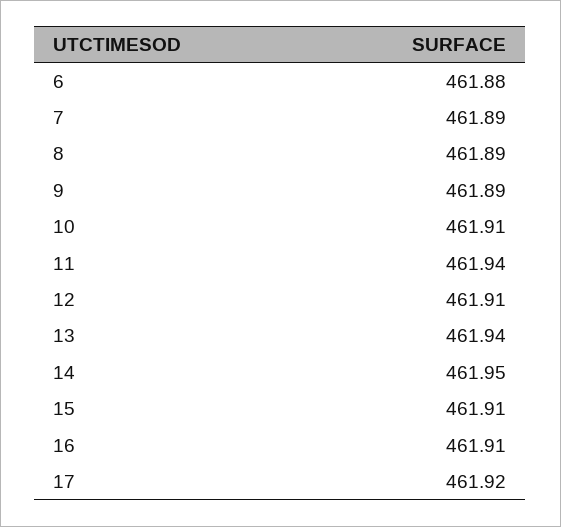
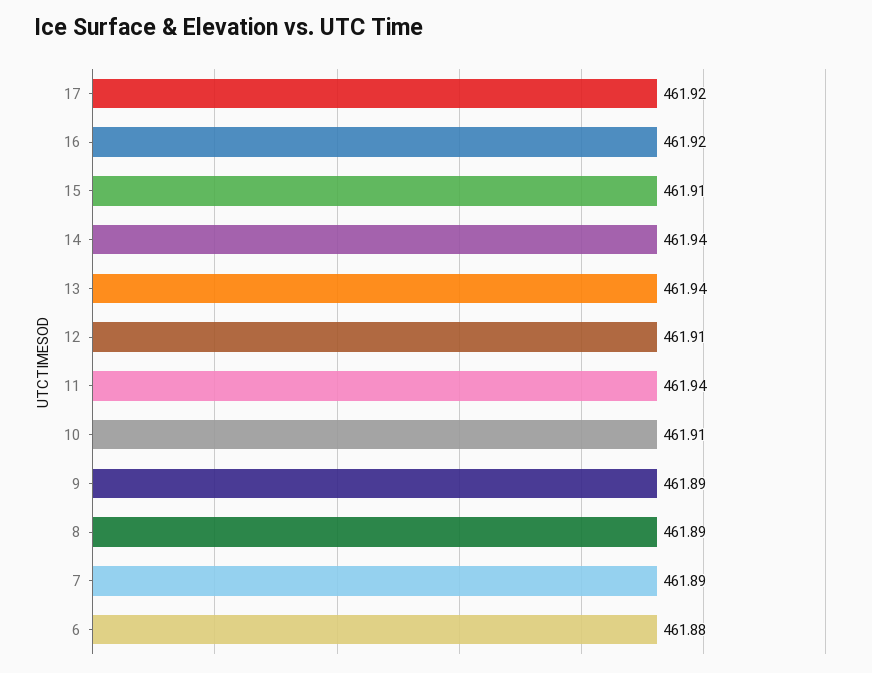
14: 461.95 -> 461.94
16: 461.91 -> 461.92

